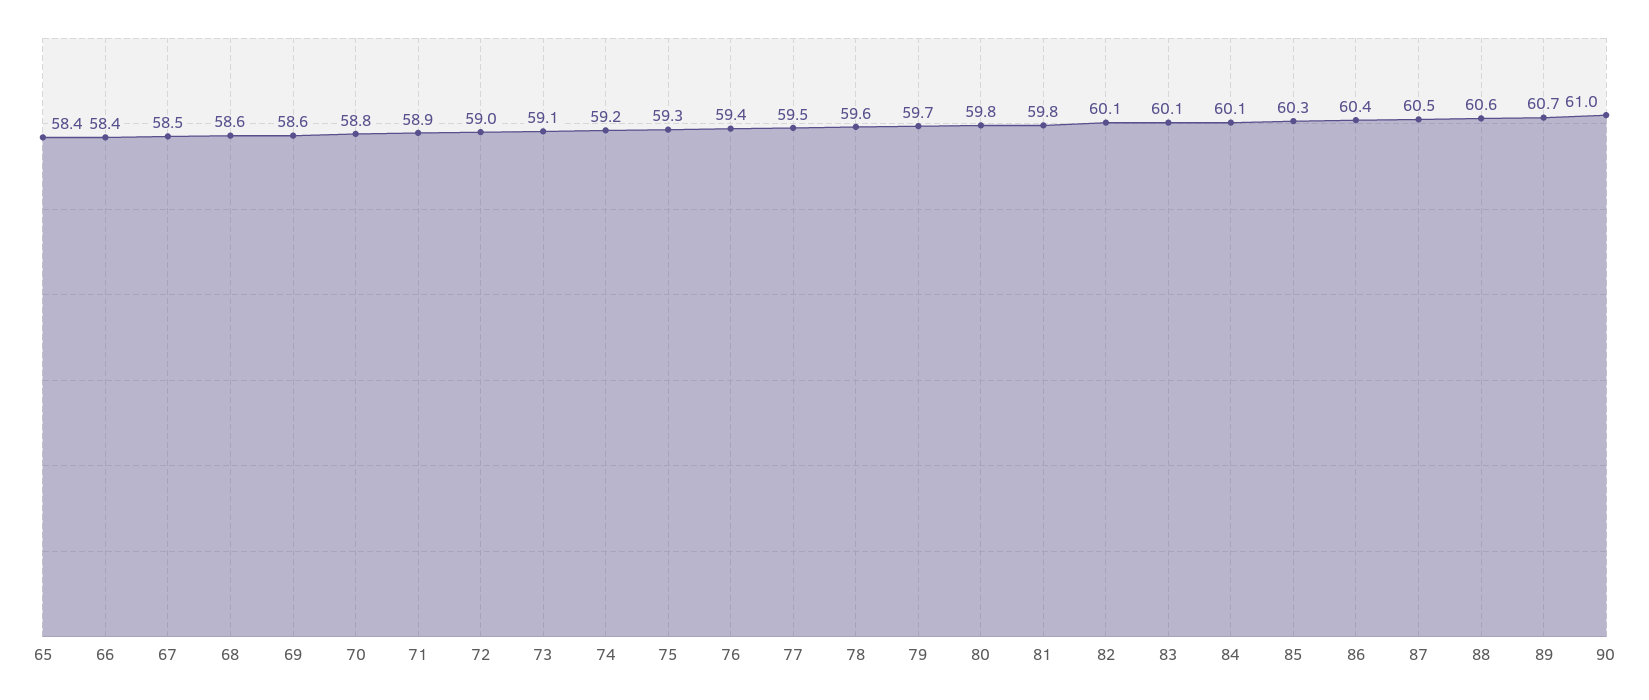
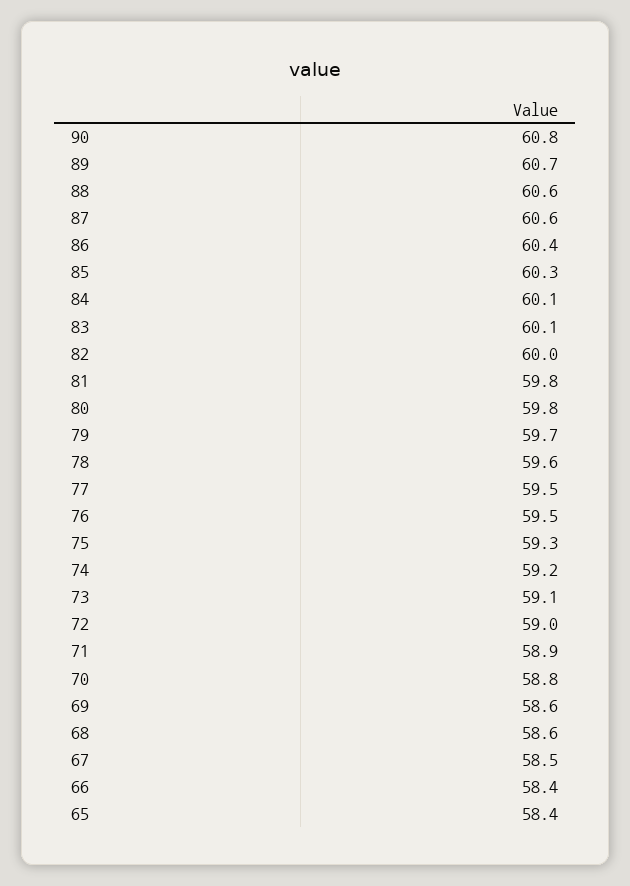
76: 59.4 -> 59.5
82: 60.1 -> 60
87: 60.5 -> 60.6
90: 61 -> 60.8

